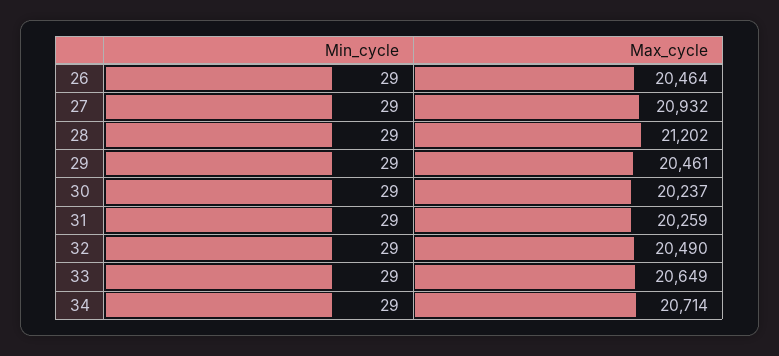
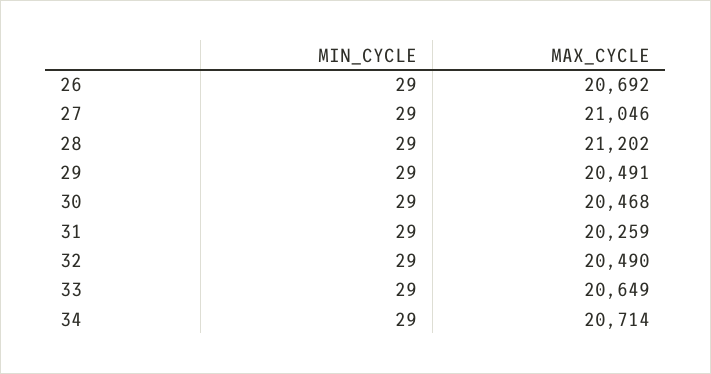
Max_cycle, 26: 20464 -> 20692
Max_cycle, 27: 20932 -> 21046
Max_cycle, 29: 20461 -> 20491
Max_cycle, 30: 20237 -> 20468

